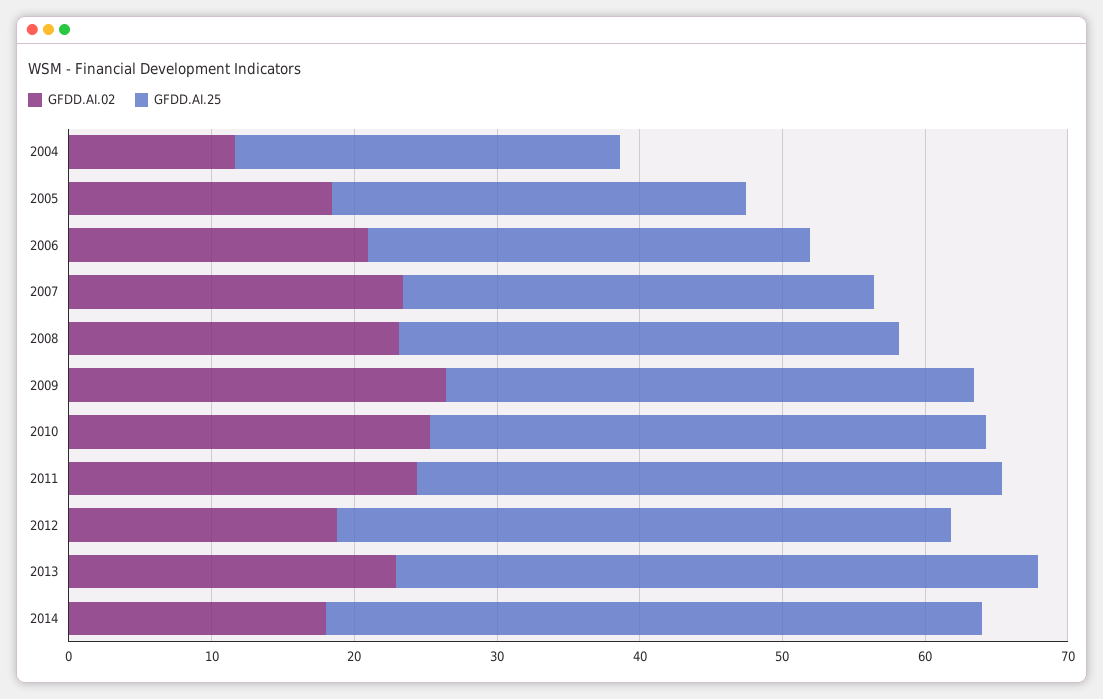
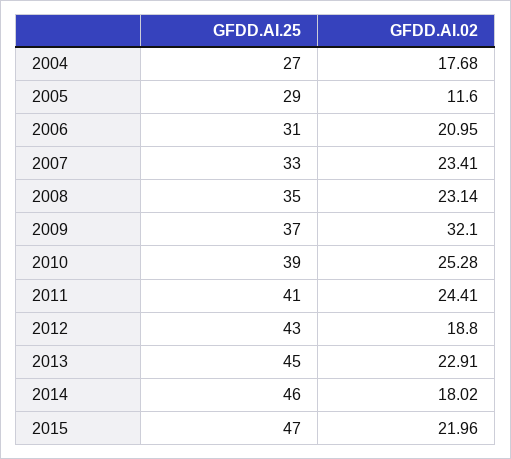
GFDD.AI.02, 2004: 12 -> 17.68
GFDD.AI.02, 2005: 18 -> 11.6
GFDD.AI.02, 2009: 26 -> 32.1
GFDD.AI.25, 2015: none -> 47
GFDD.AI.02, 2015: none -> 21.96

